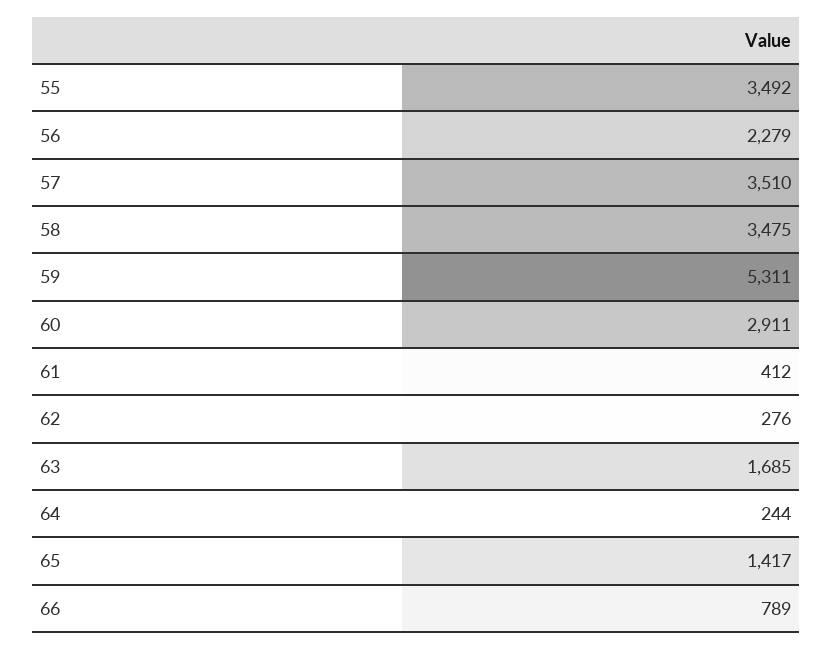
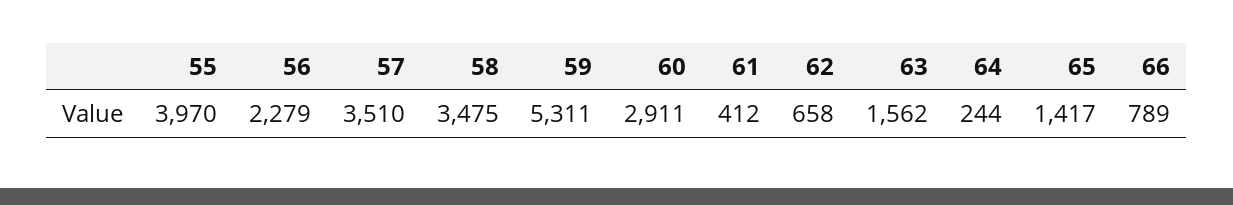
55: 3492 -> 3970
62: 276 -> 658
63: 1685 -> 1562

